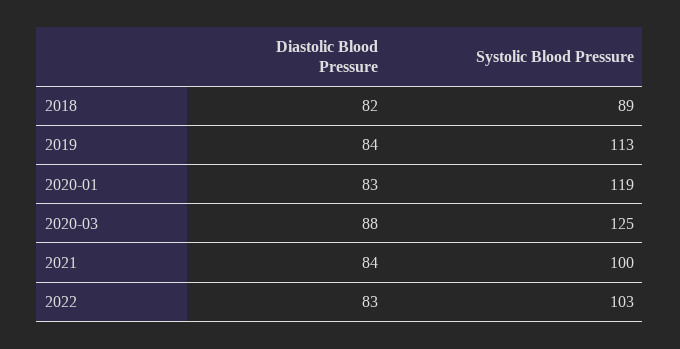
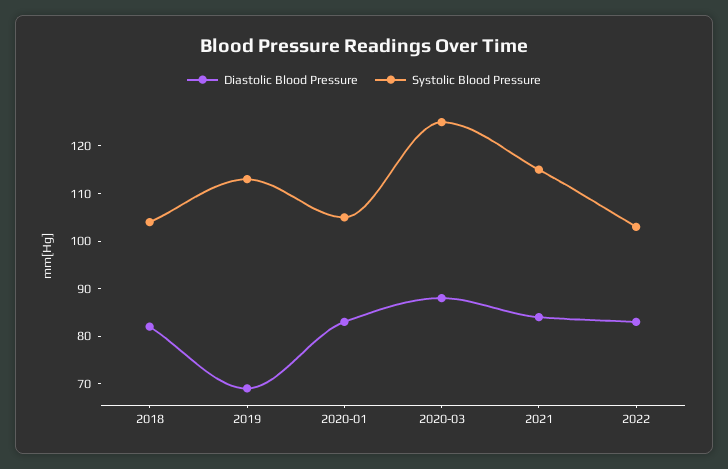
Systolic Blood Pressure, 2018: 89 -> 105
Diastolic Blood Pressure, 2019: 84 -> 70
Systolic Blood Pressure, 2020-01: 119 -> 105
Systolic Blood Pressure, 2021: 100 -> 115

